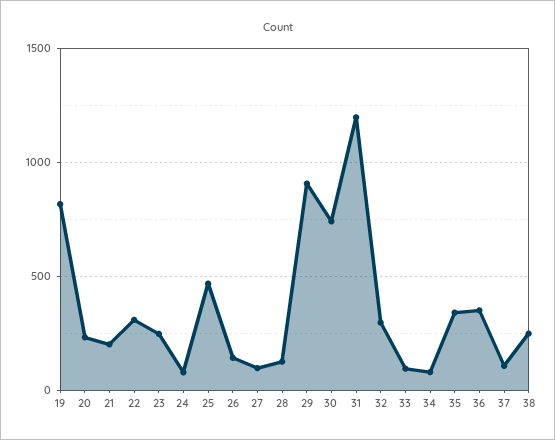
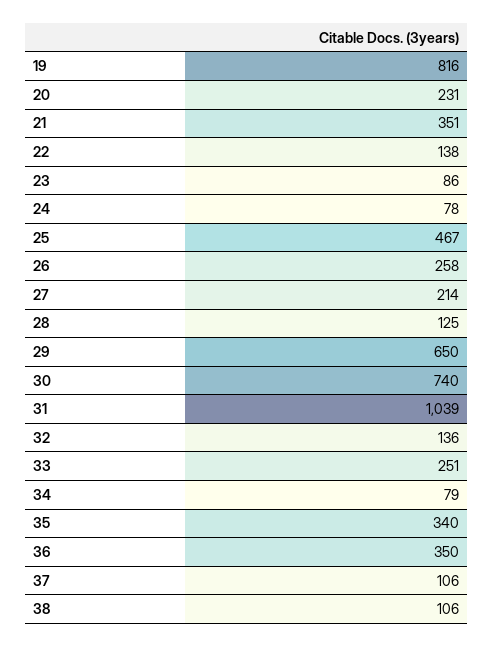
21: 200 -> 351
22: 300 -> 138
23: 250 -> 86
26: 150 -> 258
27: 100 -> 214
29: 900 -> 650
31: 1200 -> 1039
32: 300 -> 136
33: 100 -> 251
38: 250 -> 106

